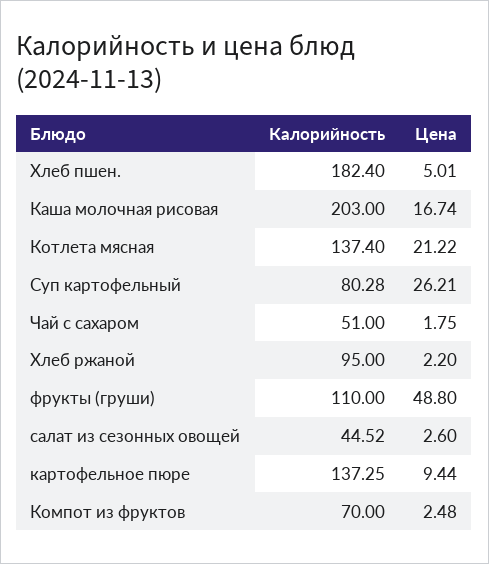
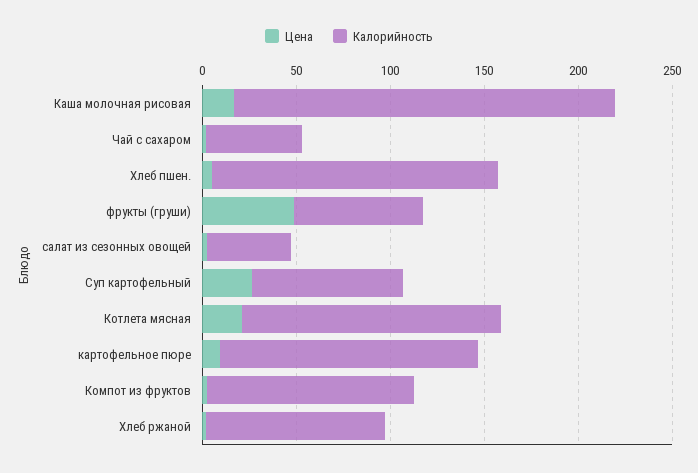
Калорийность, Хлеб пшен.: 182.4 -> 150
Калорийность, фрукты (груши): 110 -> 70
Калорийность, Компот из фруктов: 70 -> 110

